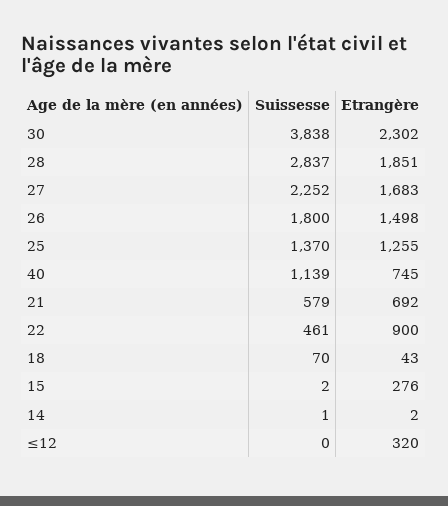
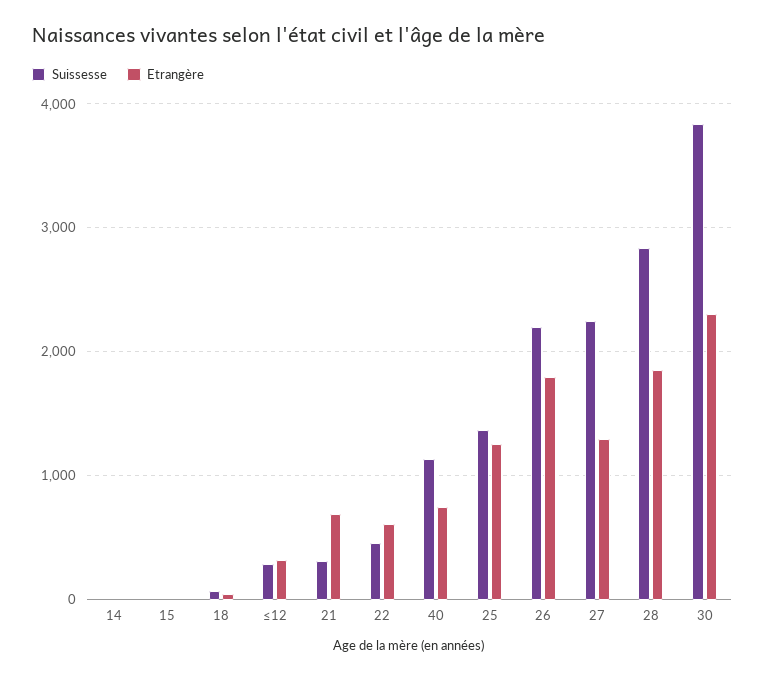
Etrangère, 27: 1683 -> 1300
Suissesse, 26: 1800 -> 2200
Etrangère, 26: 1498 -> 1800
Suissesse, 21: 579 -> 300
Etrangère, 22: 900 -> 600
Etrangère, 15: 276 -> 0
Suissesse, ≤12: 0 -> 300

